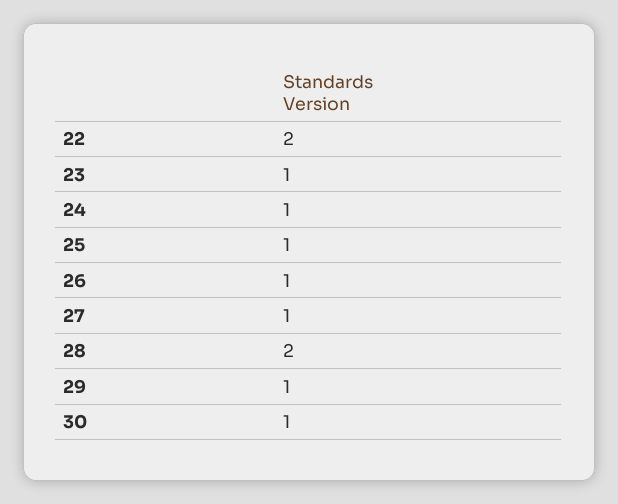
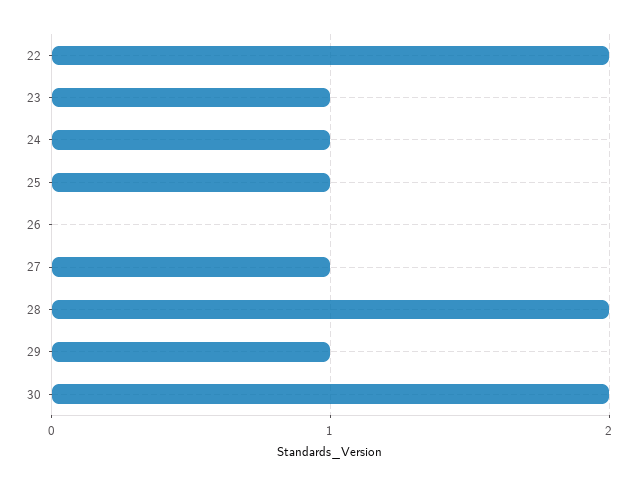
26: 1 -> 0
30: 1 -> 2

